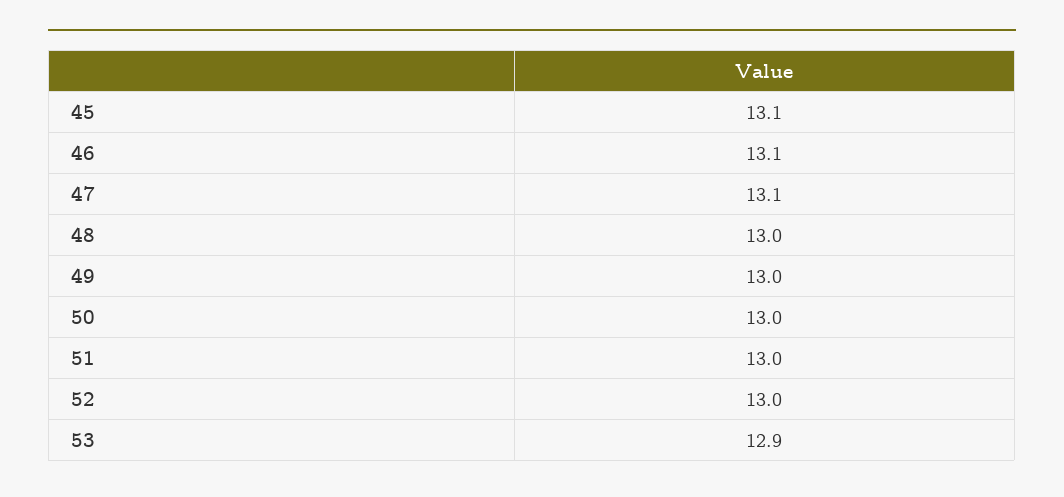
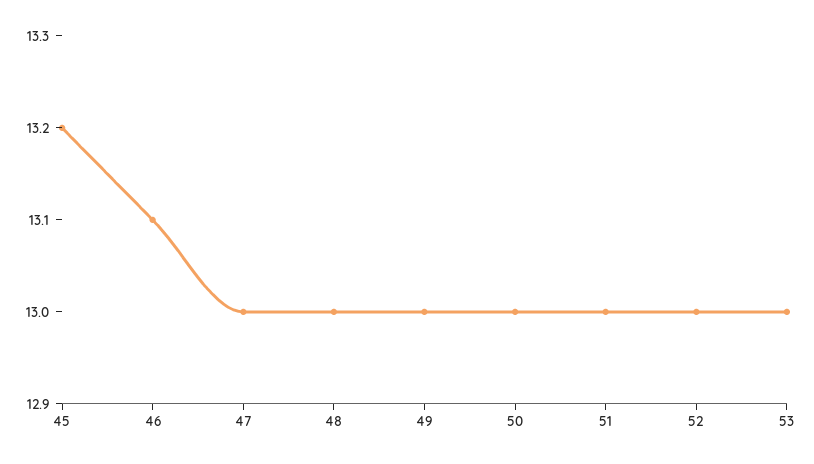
45: 13.1 -> 13.2
47: 13.1 -> 13
53: 12.9 -> 13

